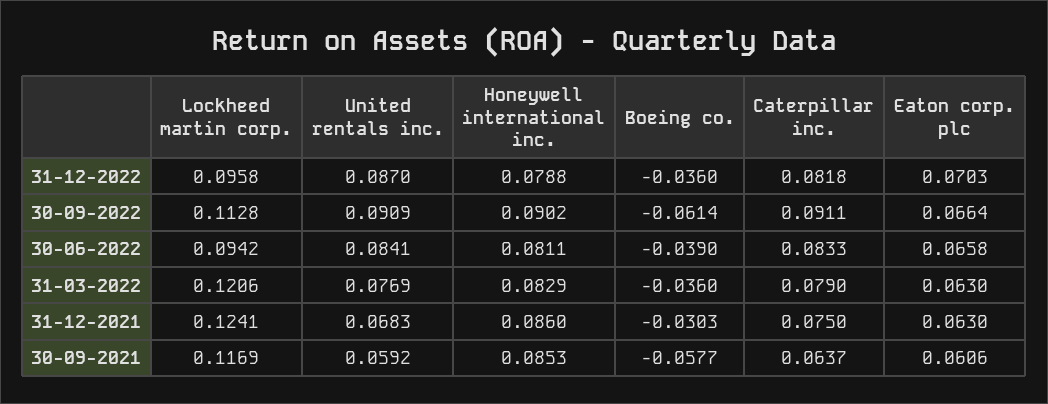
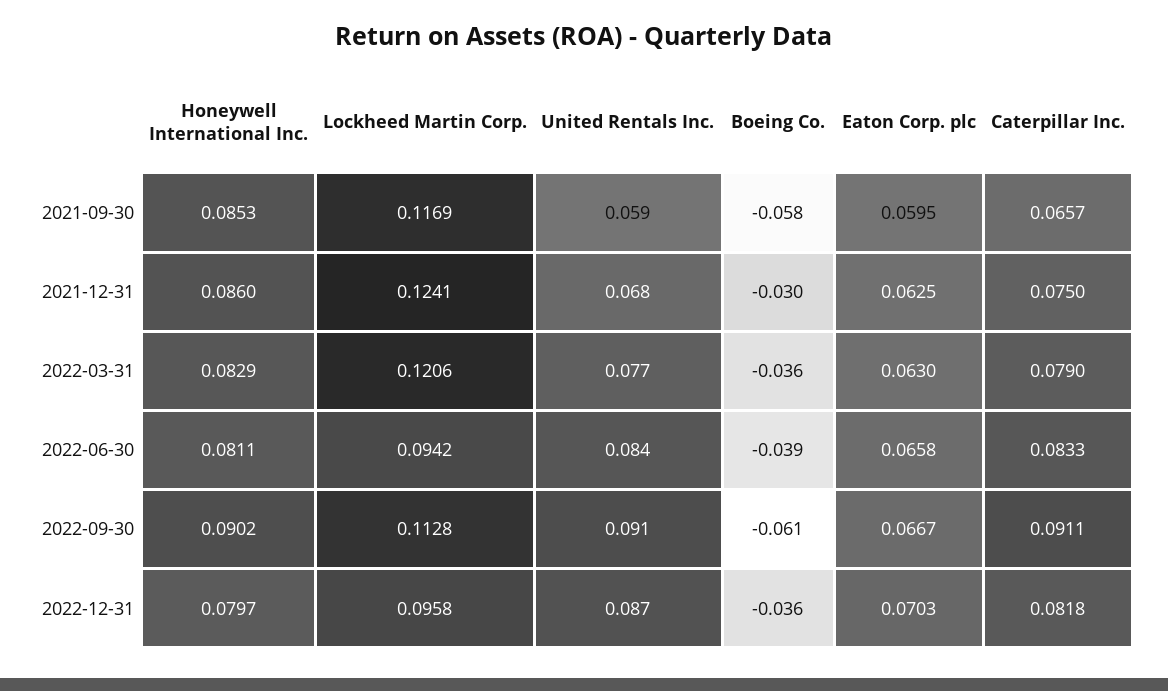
Honeywell international inc., 31-12-2022: 0.0788 -> 0.0797
Eaton corp. plc, 30-09-2022: 0.0664 -> 0.0667
Eaton corp. plc, 31-12-2021: 0.063 -> 0.0625
Caterpillar inc., 30-09-2021: 0.0637 -> 0.0657
Eaton corp. plc, 30-09-2021: 0.0606 -> 0.0595

